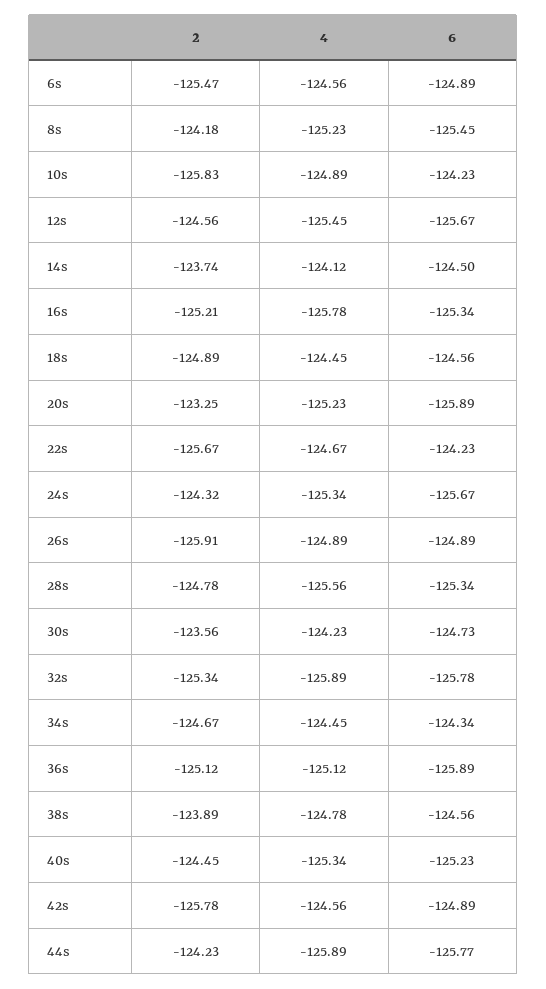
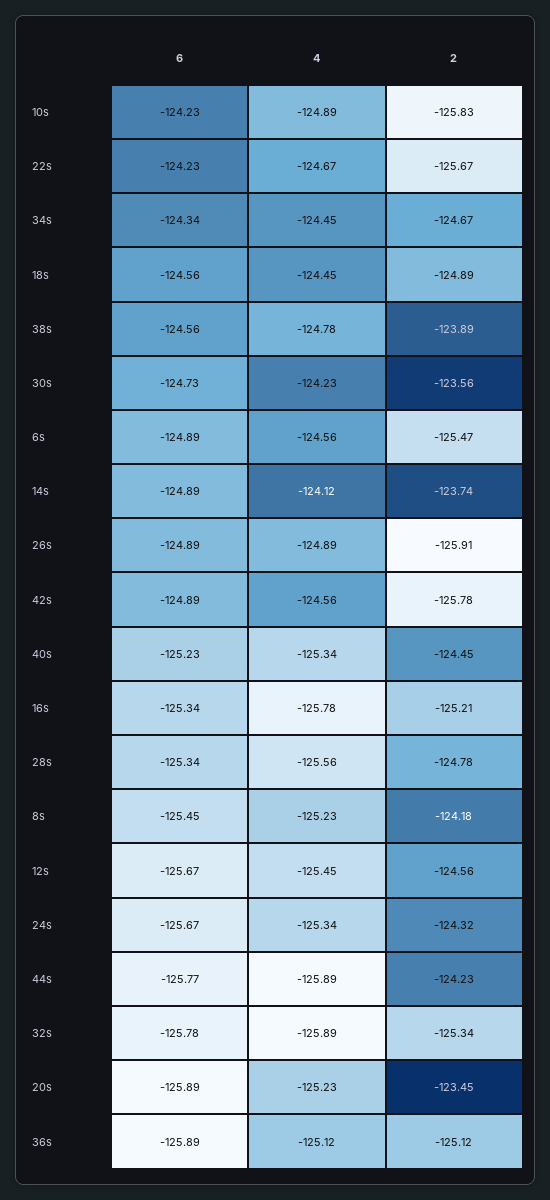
6, 14s: -124.5 -> -124.89
2, 20s: -123.25 -> -123.45

